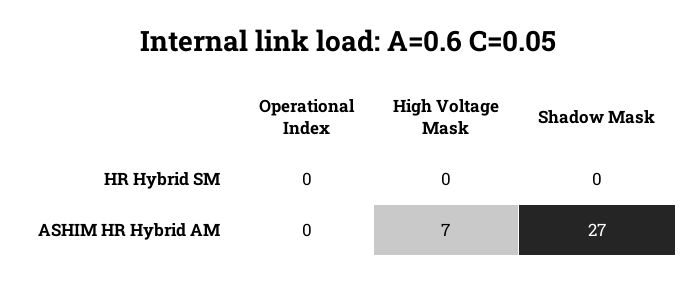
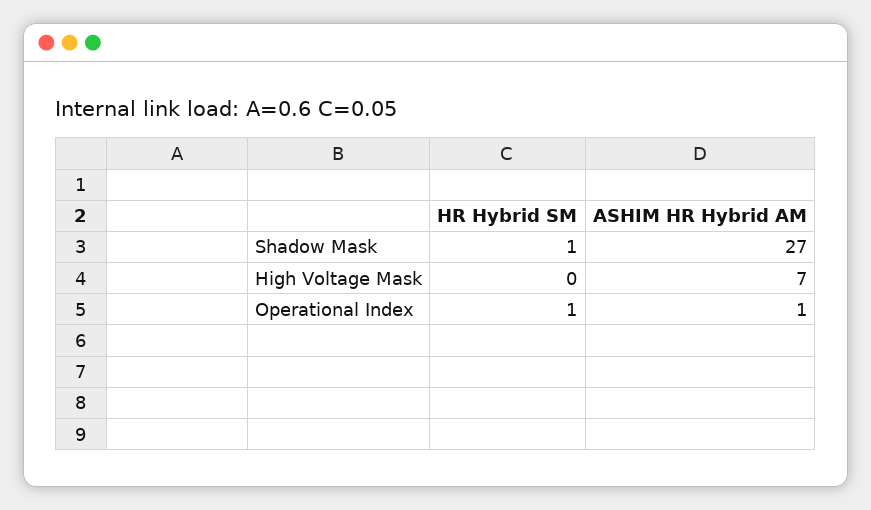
Operational Index, HR Hybrid SM: 0 -> 1
Shadow Mask, HR Hybrid SM: 0 -> 1
Operational Index, ASHIM HR Hybrid AM: 0 -> 1

